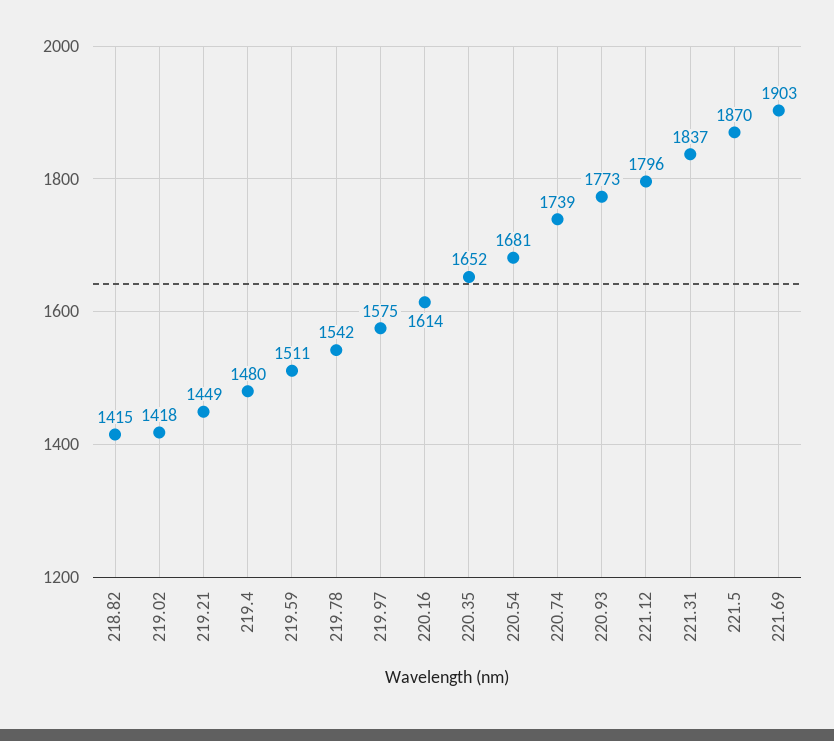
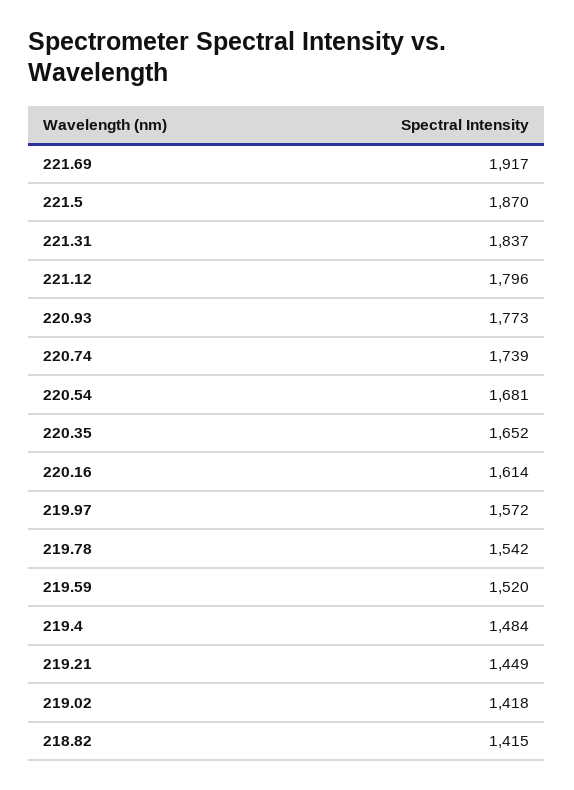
219.4: 1480 -> 1484
219.59: 1511 -> 1520
219.97: 1575 -> 1572
221.69: 1903 -> 1917

